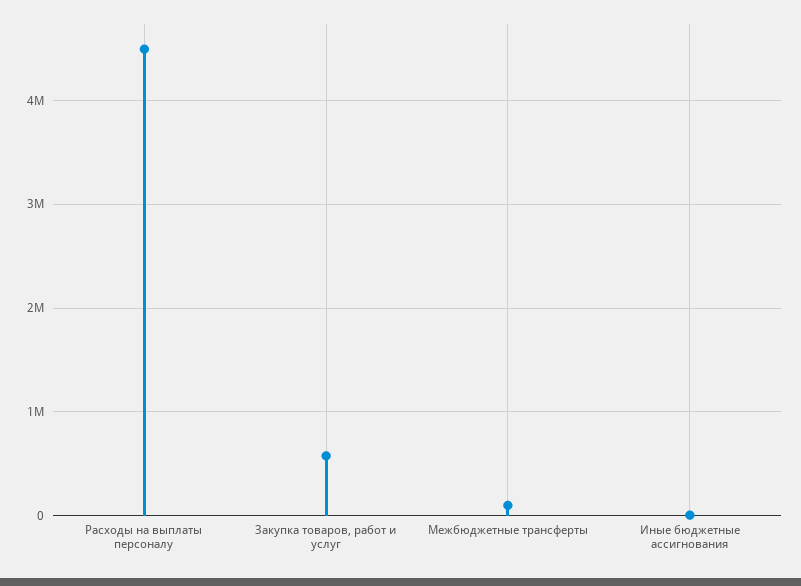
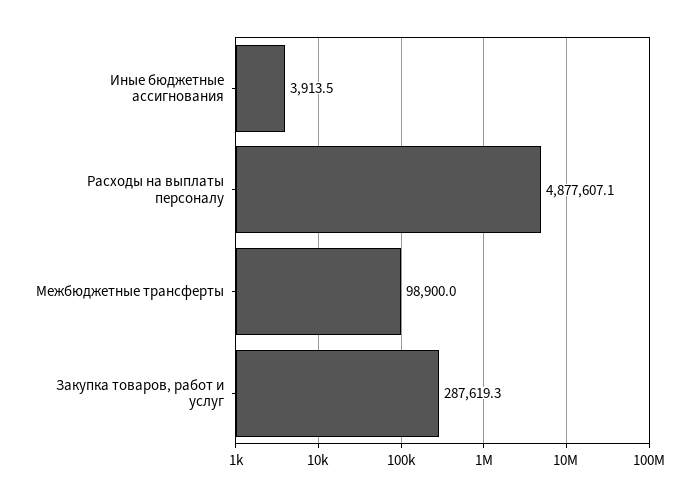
Расходы на выплаты персоналу: 4500000 -> 4877607.1
Закупка товаров, работ и услуг: 600000 -> 287619.3

